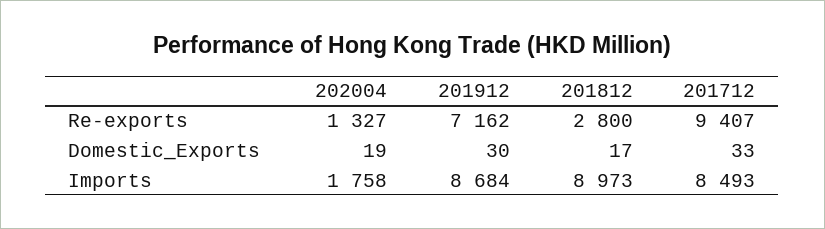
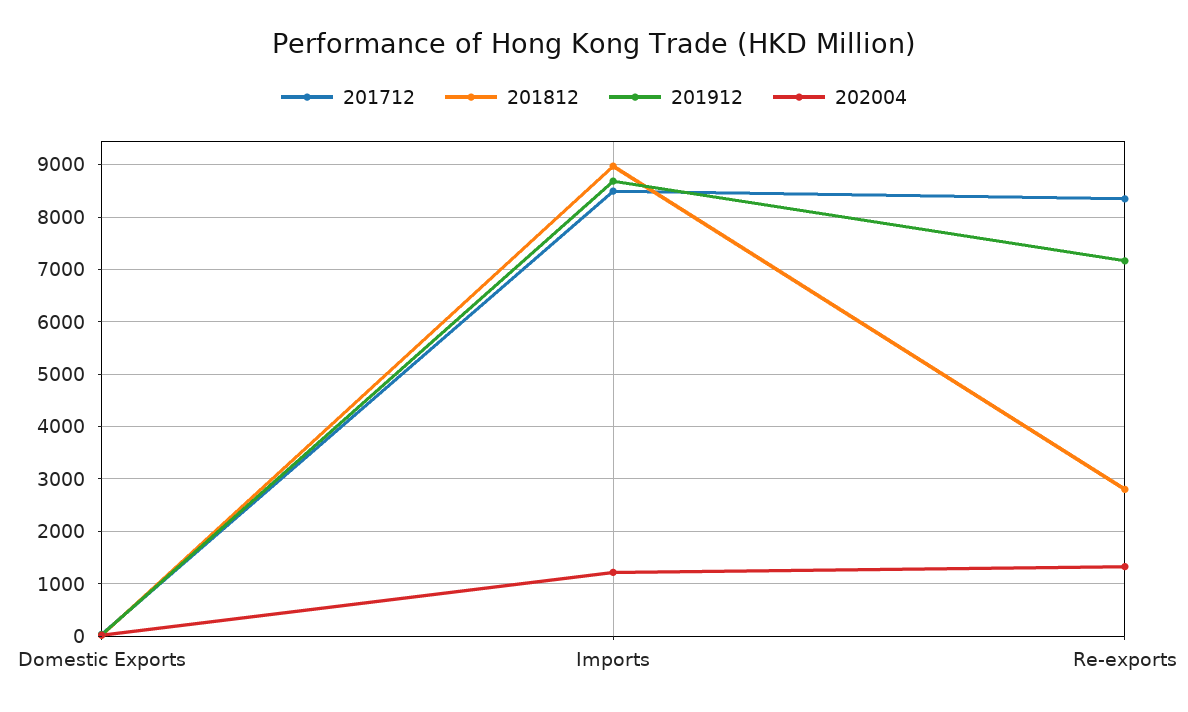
201712, Re-exports: 9407 -> 8400
202004, Imports: 1758 -> 1200

